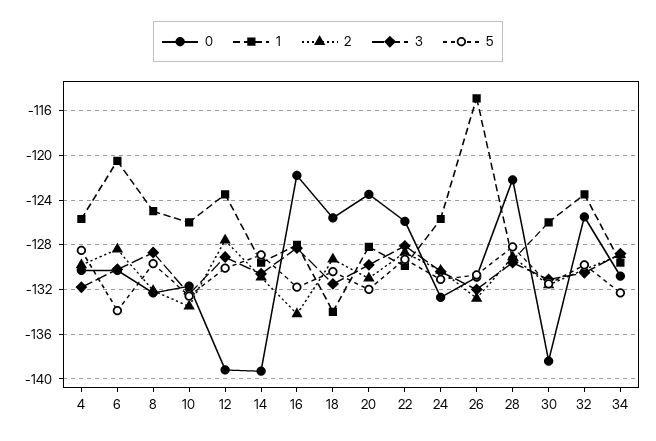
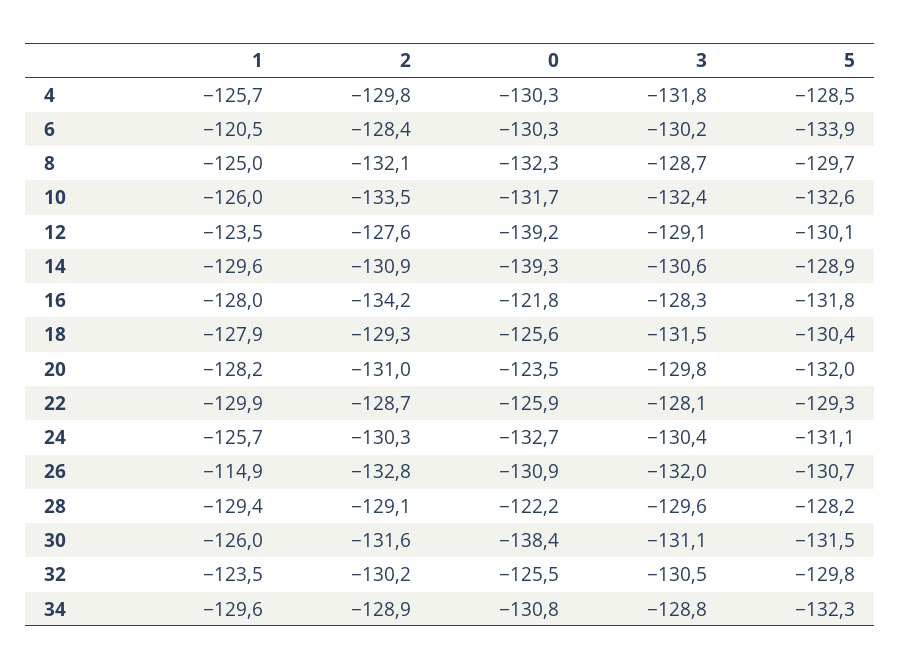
1, 18: -134 -> -127.9

